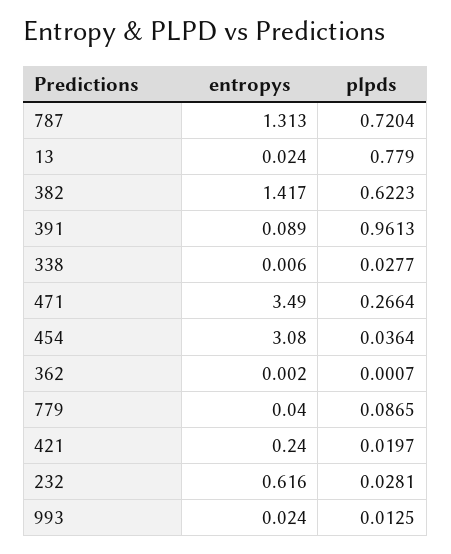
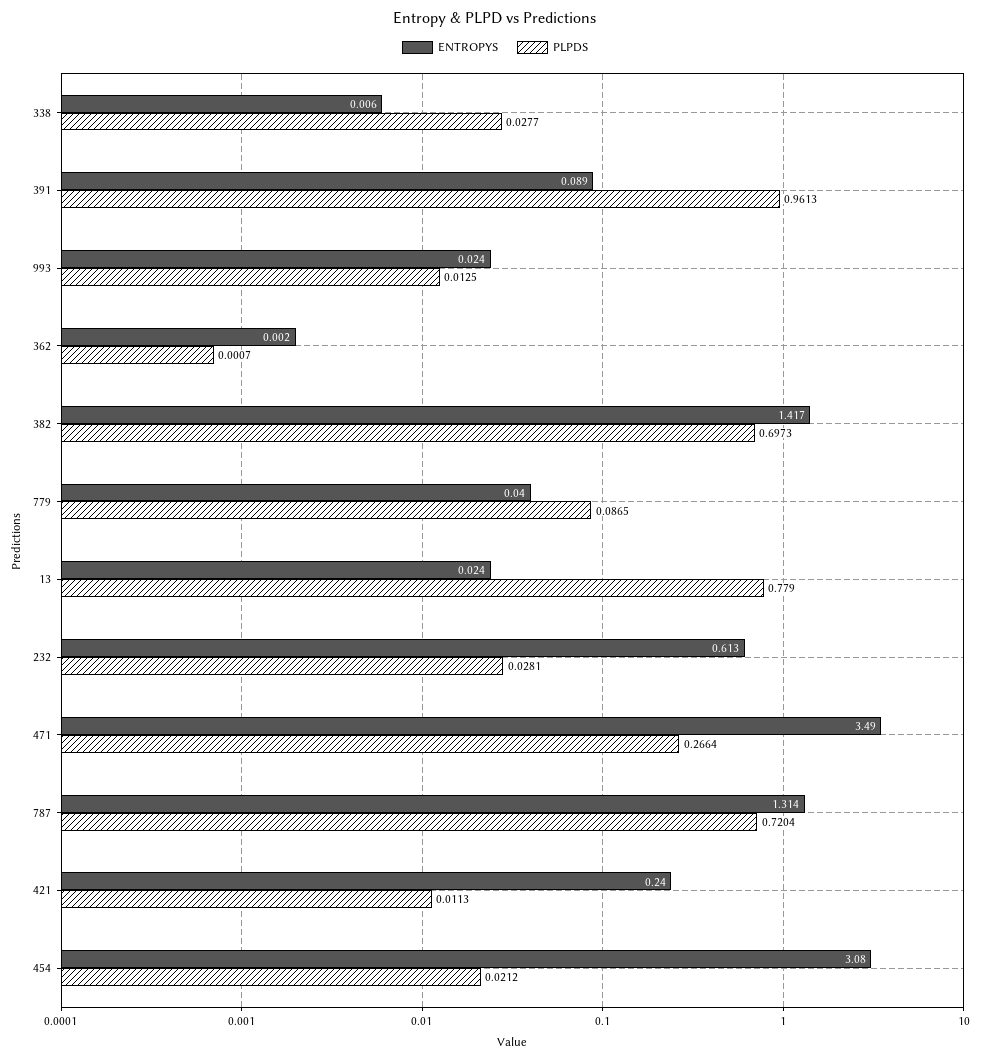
entropys, 787: 1.313 -> 1.314
plpds, 382: 0.6223 -> 0.6973
plpds, 454: 0.0364 -> 0.0212
plpds, 421: 0.0197 -> 0.0113
entropys, 232: 0.616 -> 0.613

